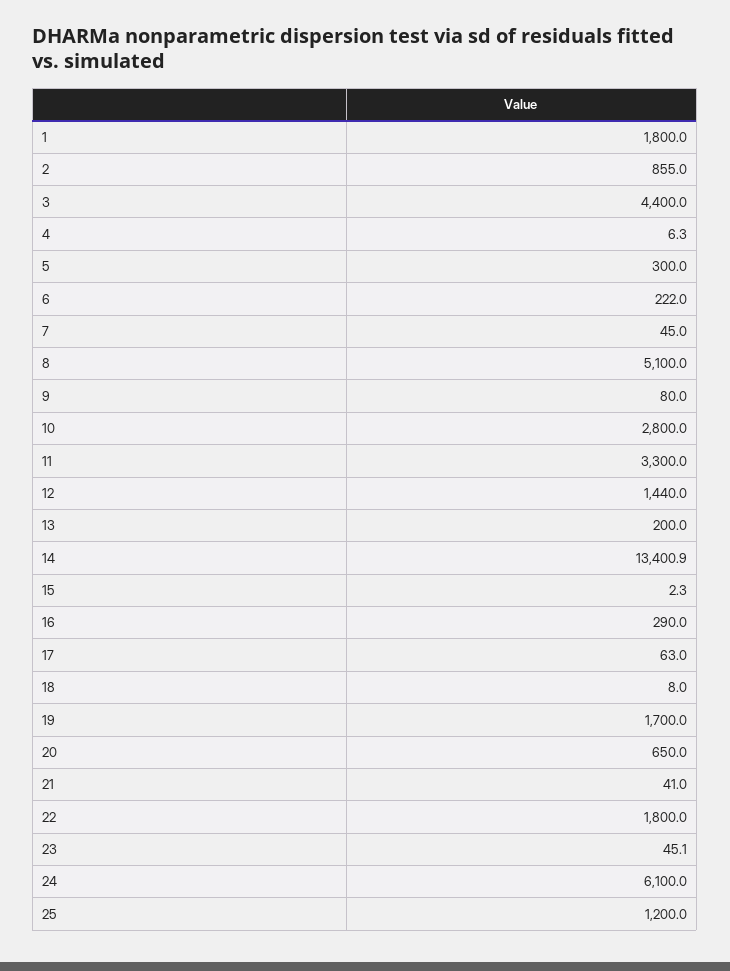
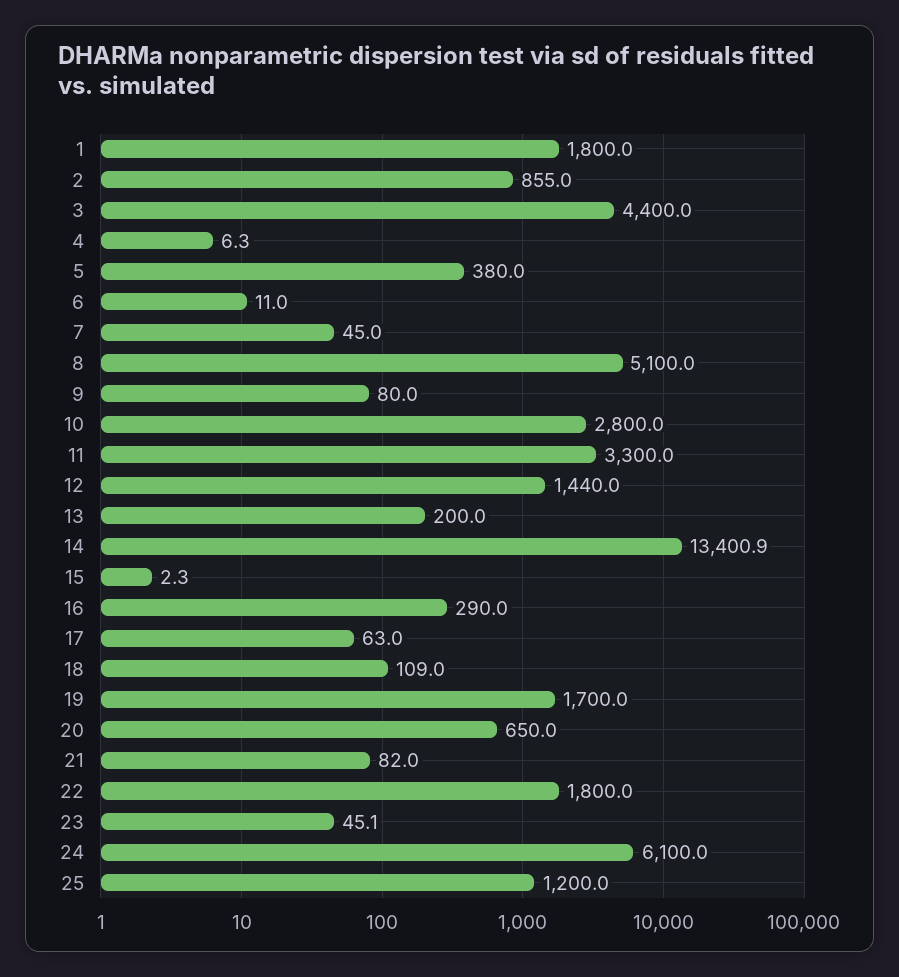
5: 300 -> 380
6: 222 -> 11
18: 8 -> 109
21: 41 -> 82

